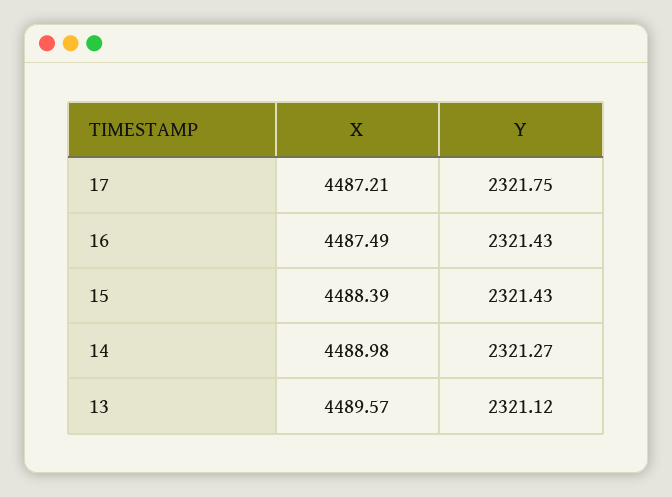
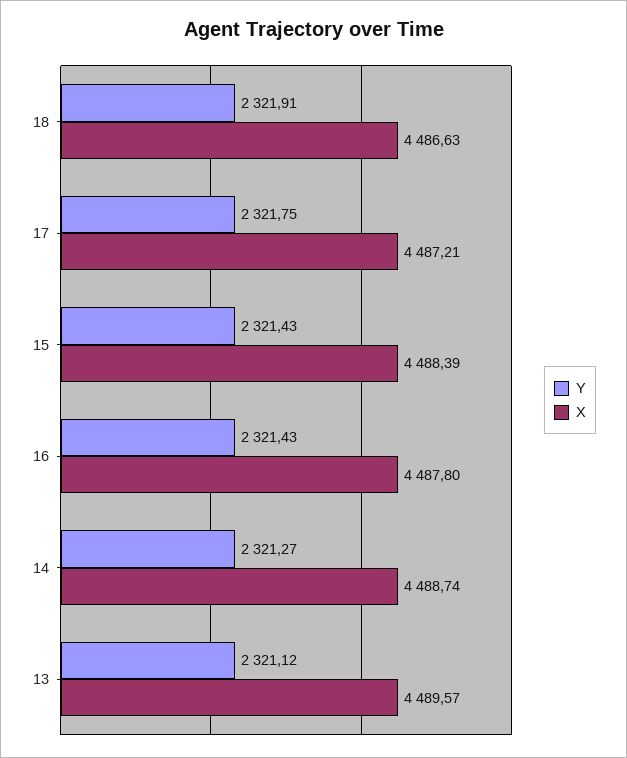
X, 16: 4487.49 -> 4487.8
X, 14: 4488.98 -> 4488.74
Y, 18: none -> 2321.91
X, 18: none -> 4486.63

